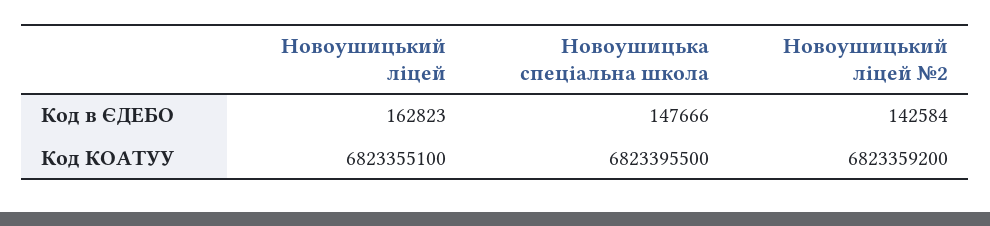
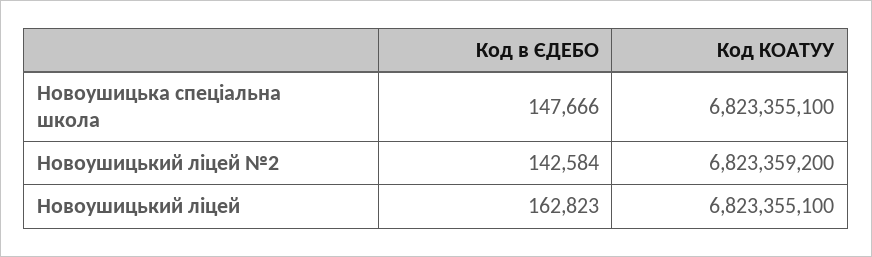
Новоушицька спеціальна школа, Код КОАТУУ: 6823395500 -> 6823355100

